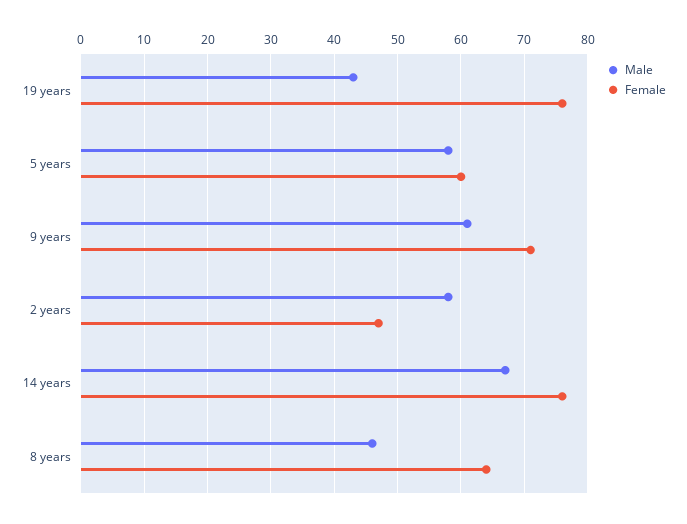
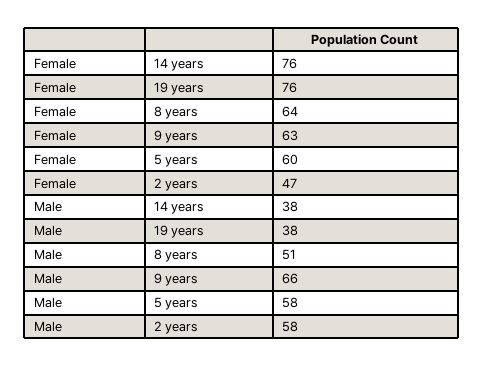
Male, 19 years: 43 -> 38
Male, 9 years: 61 -> 66
Female, 9 years: 71 -> 63
Male, 14 years: 67 -> 38
Male, 8 years: 46 -> 51

